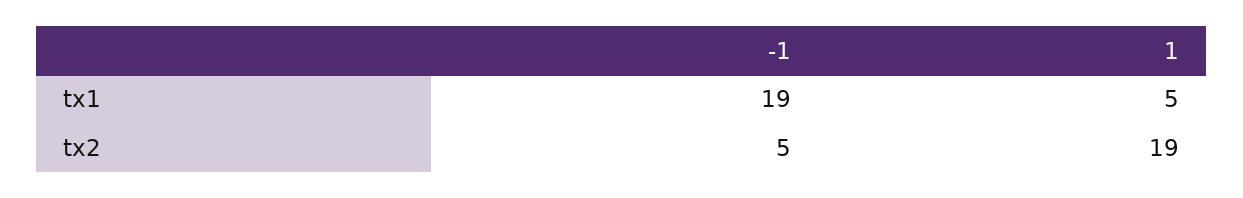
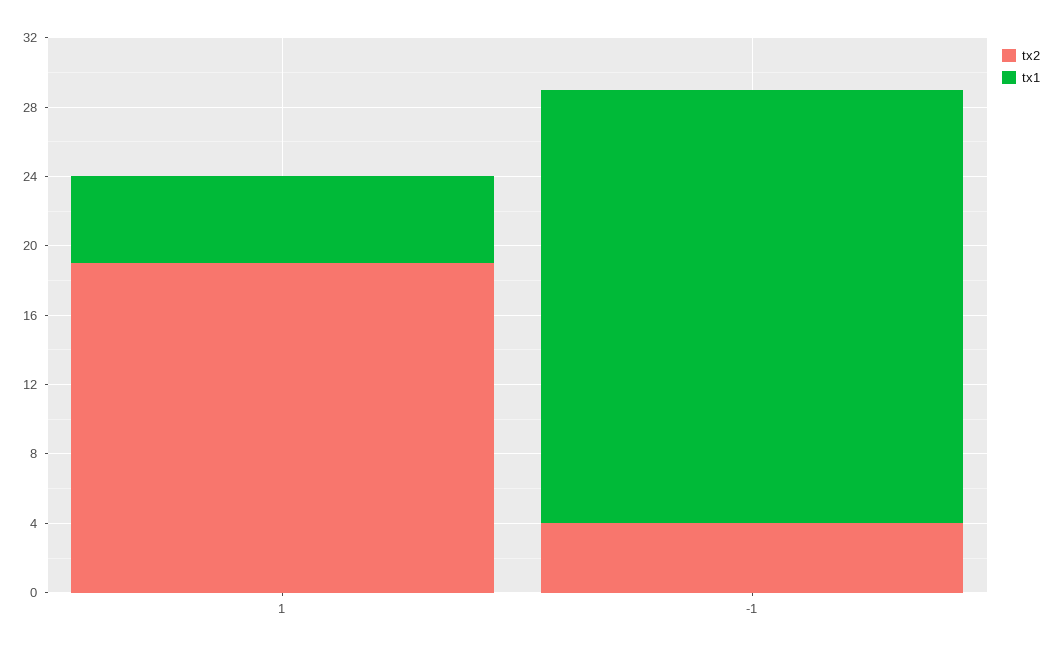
tx1, -1: 19 -> 25
tx2, -1: 5 -> 4

